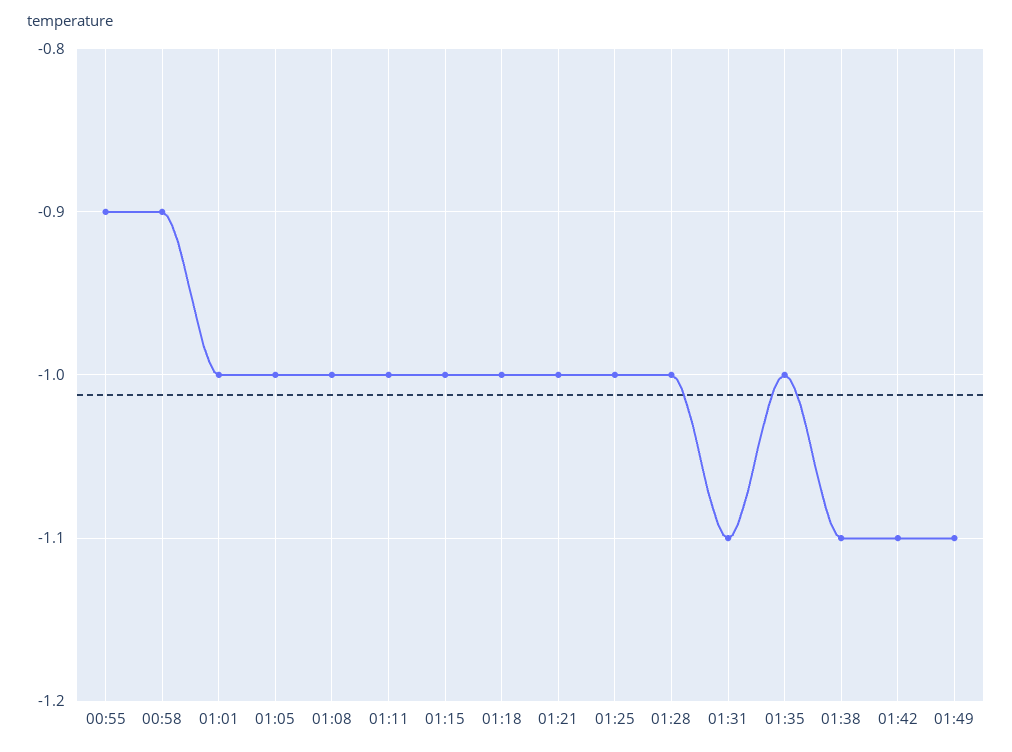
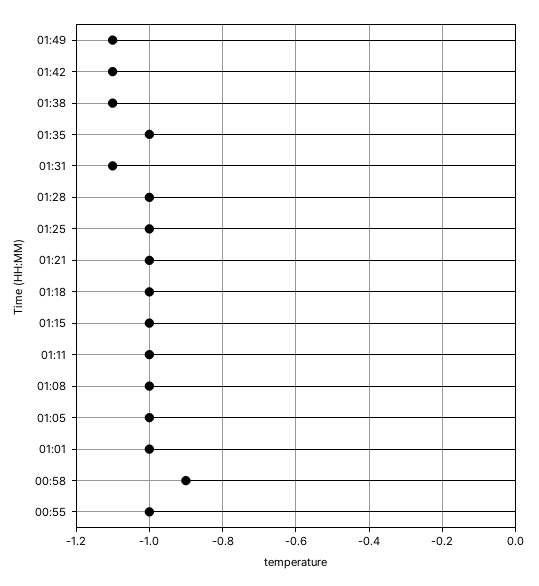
00:55: -0.9 -> -1

